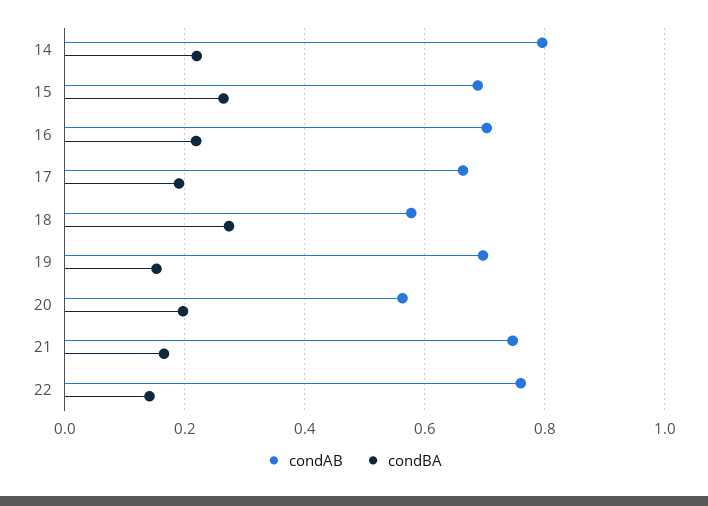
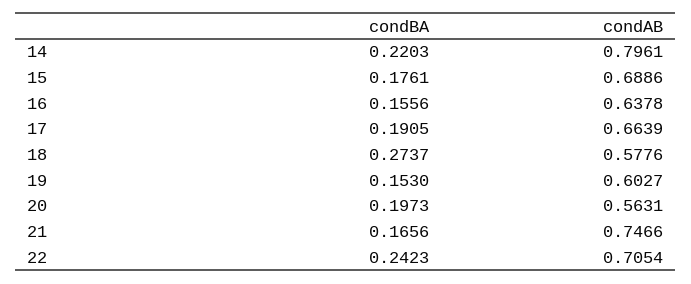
condBA, 15: 0.26 -> 0.1761
condAB, 16: 0.7 -> 0.6378
condBA, 16: 0.22 -> 0.1556
condAB, 19: 0.7 -> 0.6027
condAB, 22: 0.76 -> 0.7054
condBA, 22: 0.14 -> 0.2423

